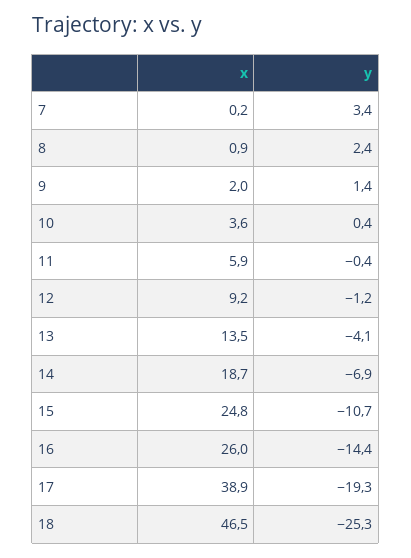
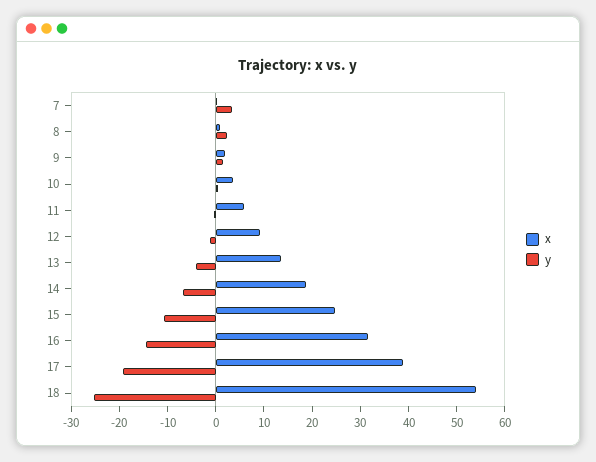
x, 16: 26 -> 32
x, 18: 46.5 -> 54

